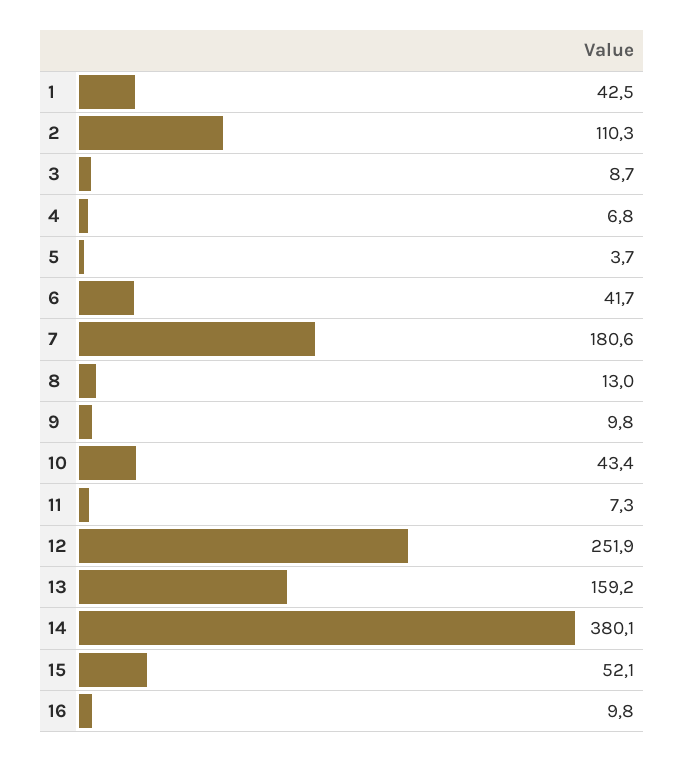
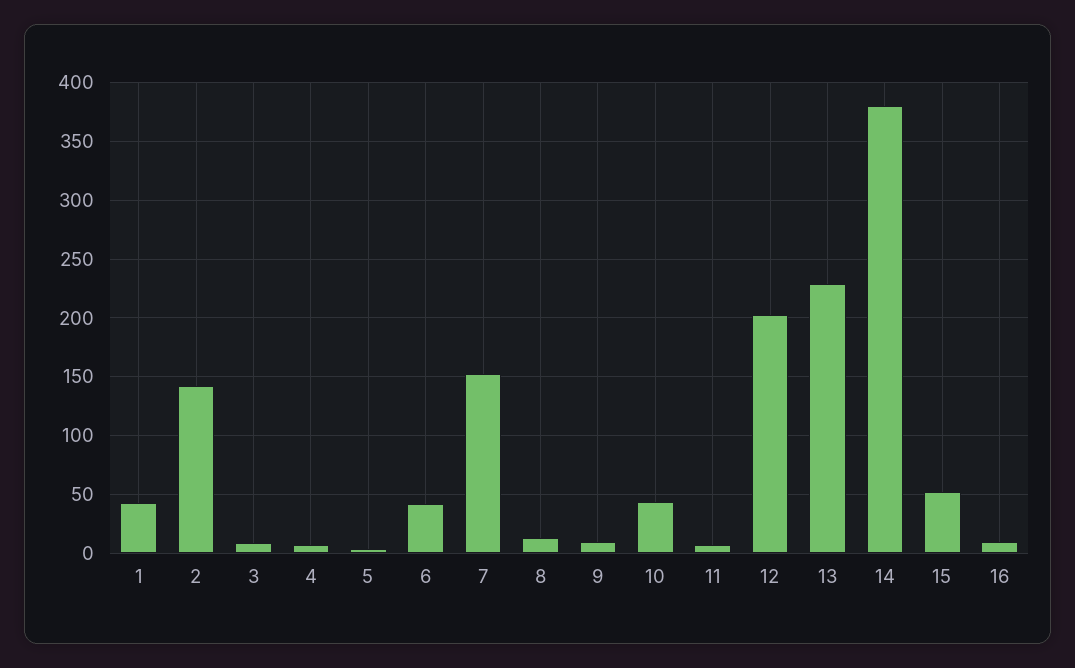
2: 110.3 -> 140
7: 180.6 -> 150
12: 251.9 -> 200
13: 159.2 -> 230

